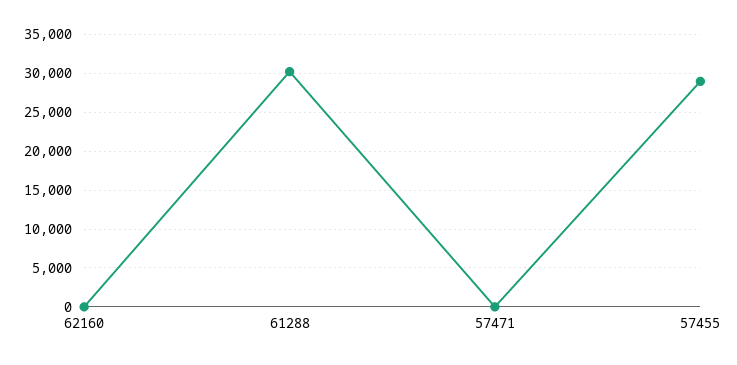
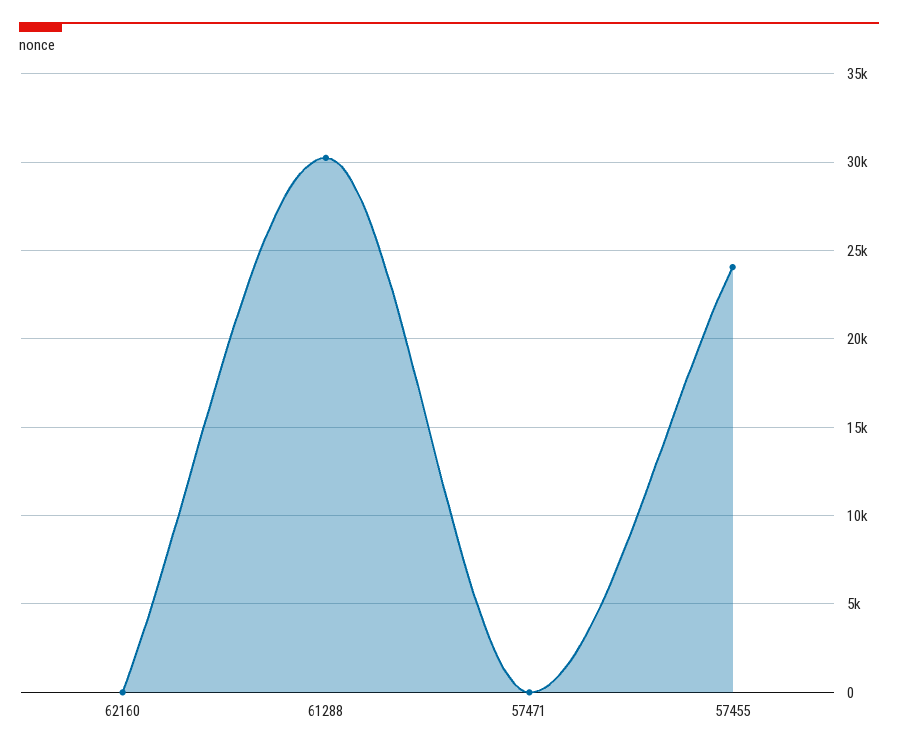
57455: 29000 -> 24000

